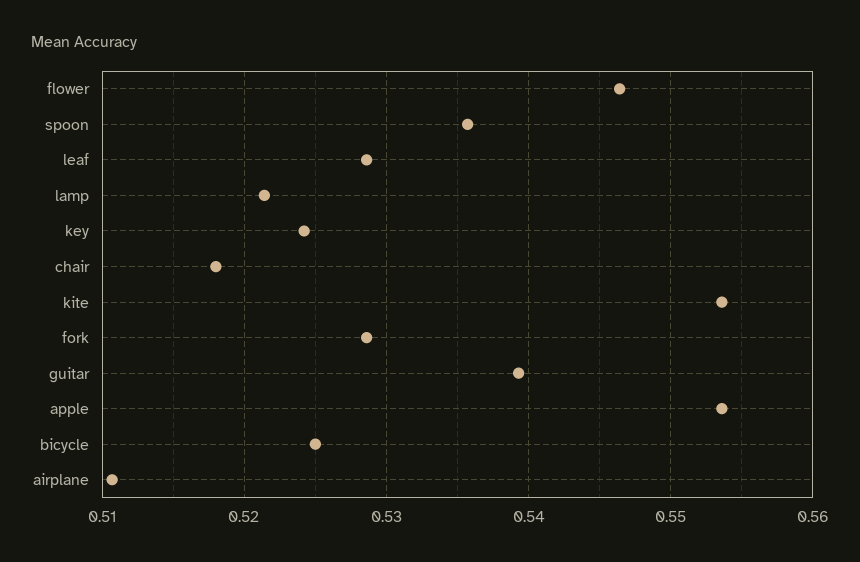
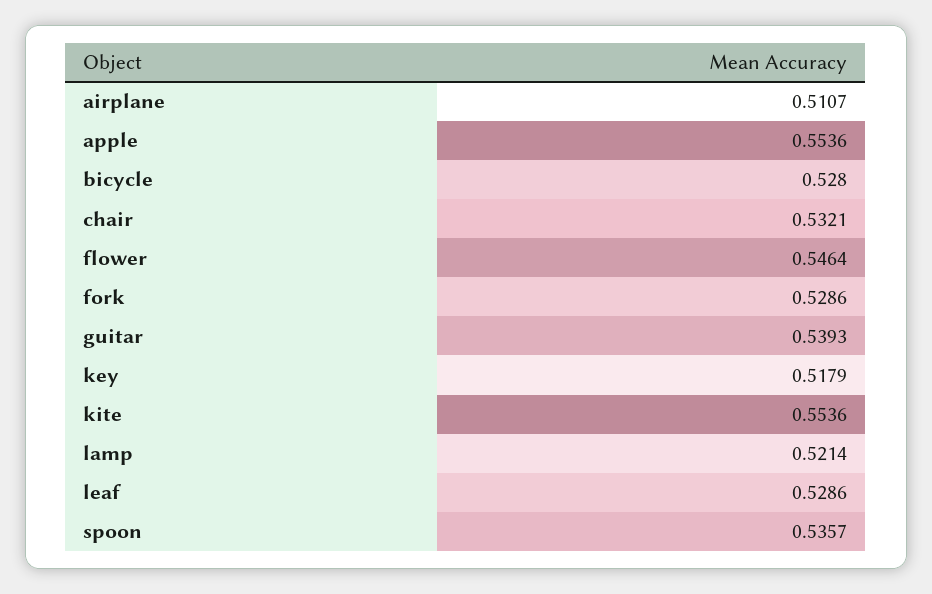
key: 0.524 -> 0.5179
chair: 0.518 -> 0.5321
bicycle: 0.525 -> 0.528

